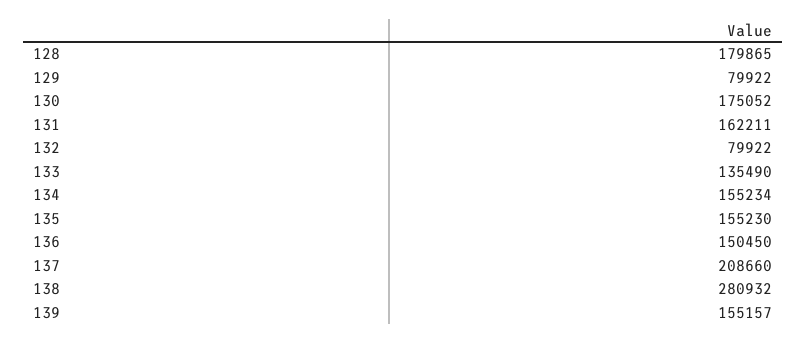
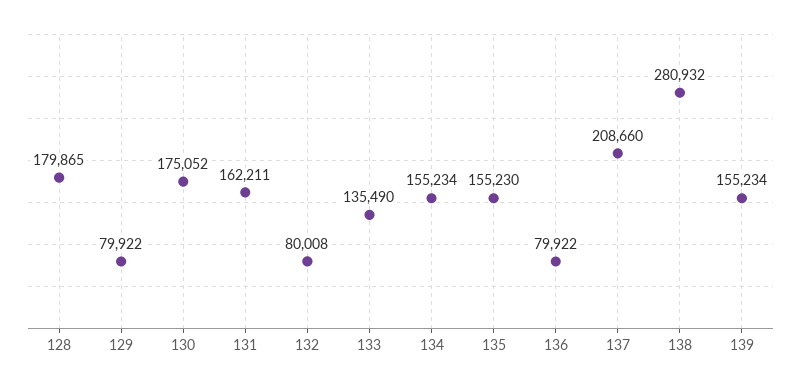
132: 79922 -> 80008
136: 150450 -> 79922
139: 155157 -> 155234

